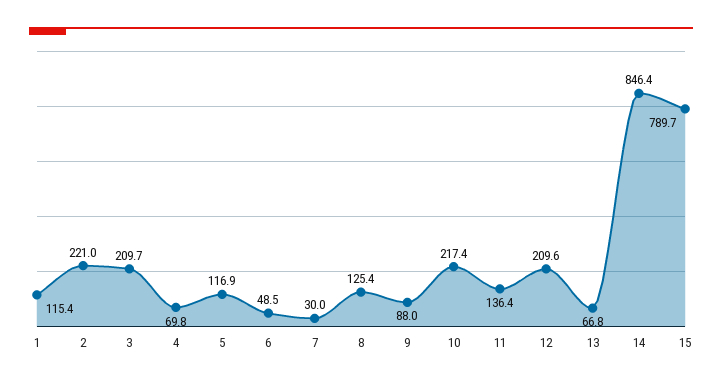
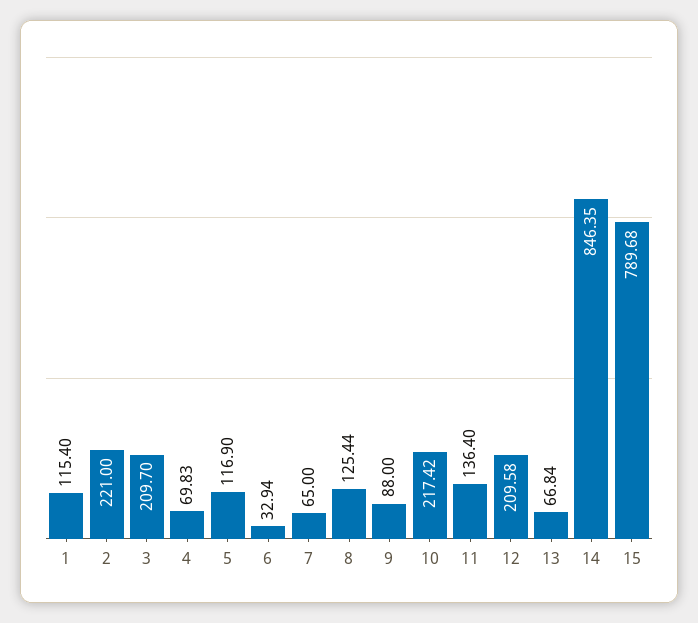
6: 48.5 -> 32.94
7: 30 -> 65

